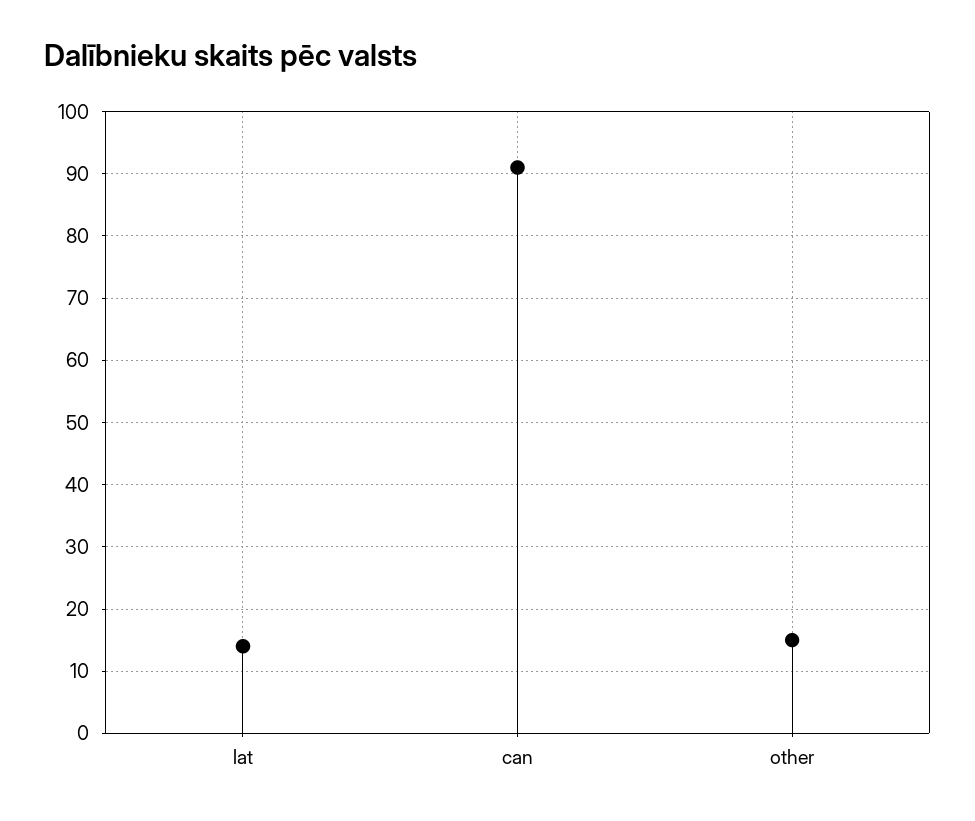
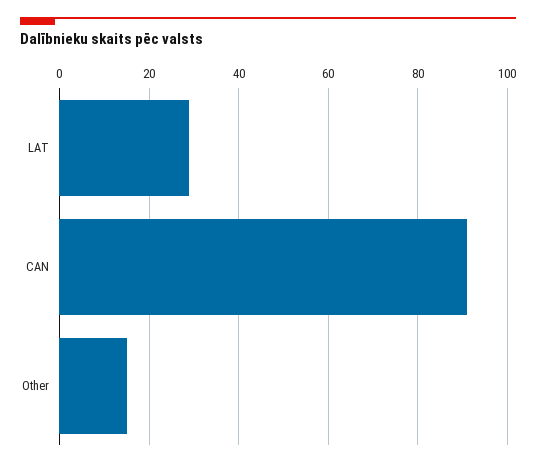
lat: 14 -> 30

